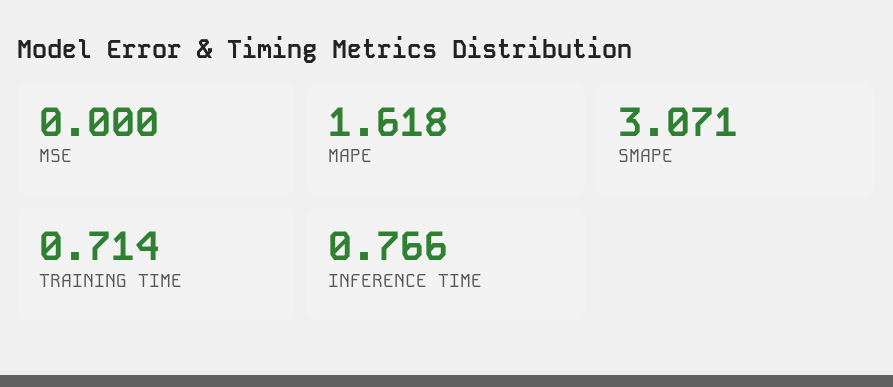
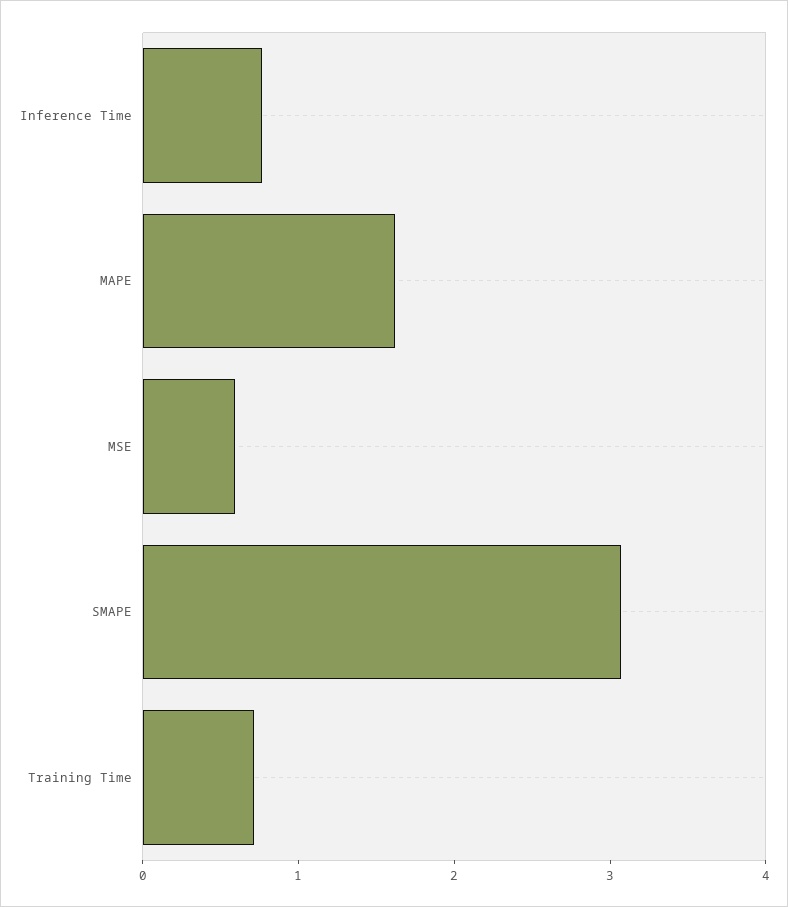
MSE: 0 -> 0.6

